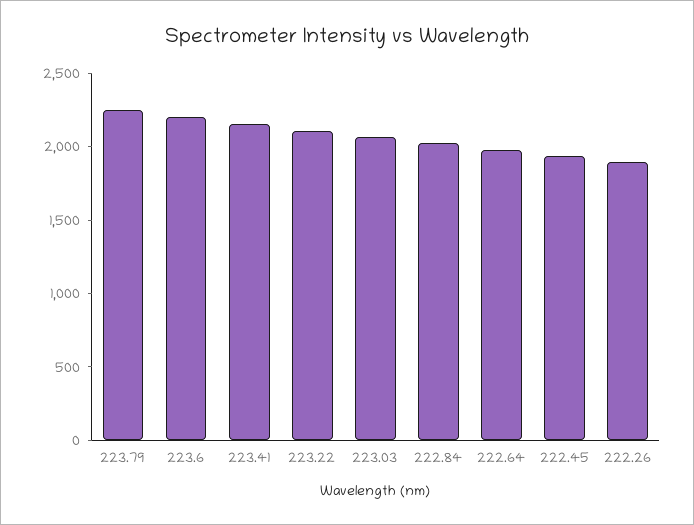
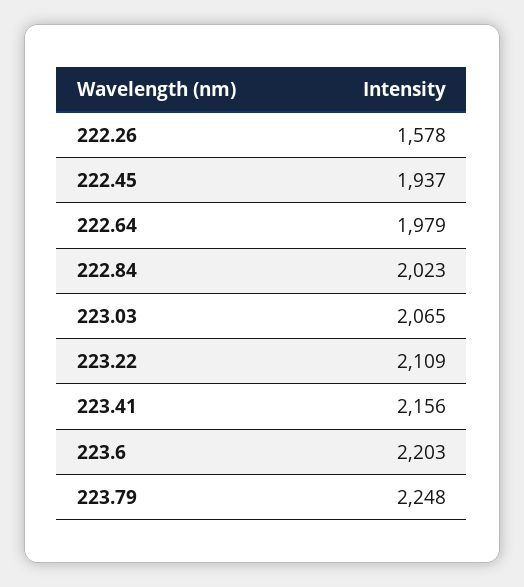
222.26: 1900 -> 1578

